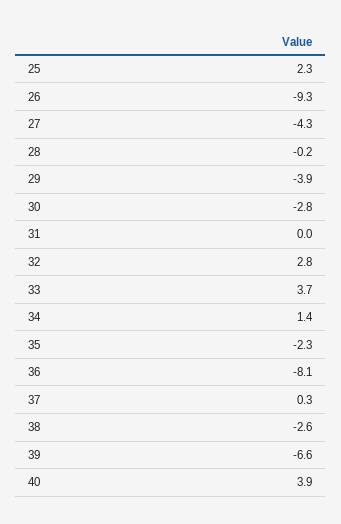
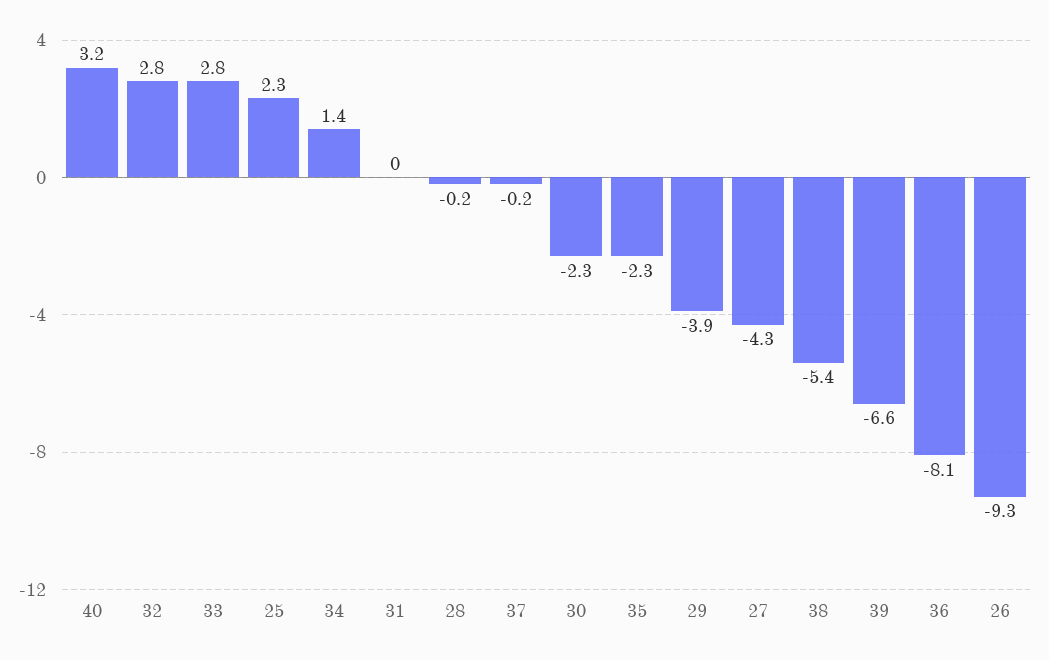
30: -2.8 -> -2.3
33: 3.7 -> 2.8
37: 0.3 -> -0.2
38: -2.6 -> -5.4
40: 3.9 -> 3.2

